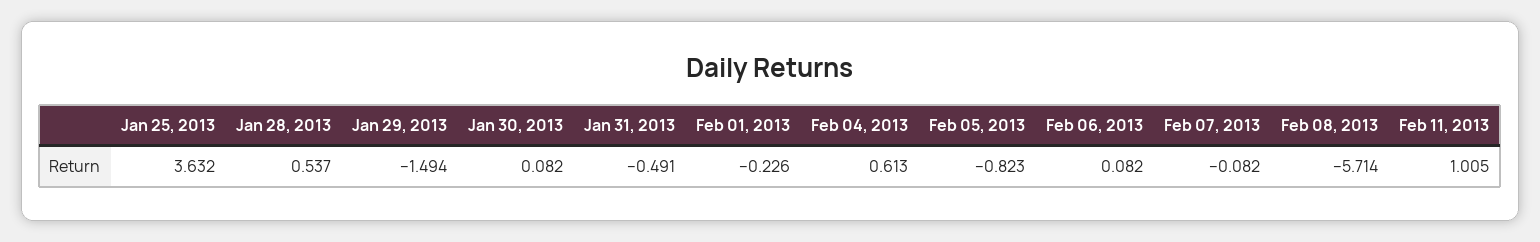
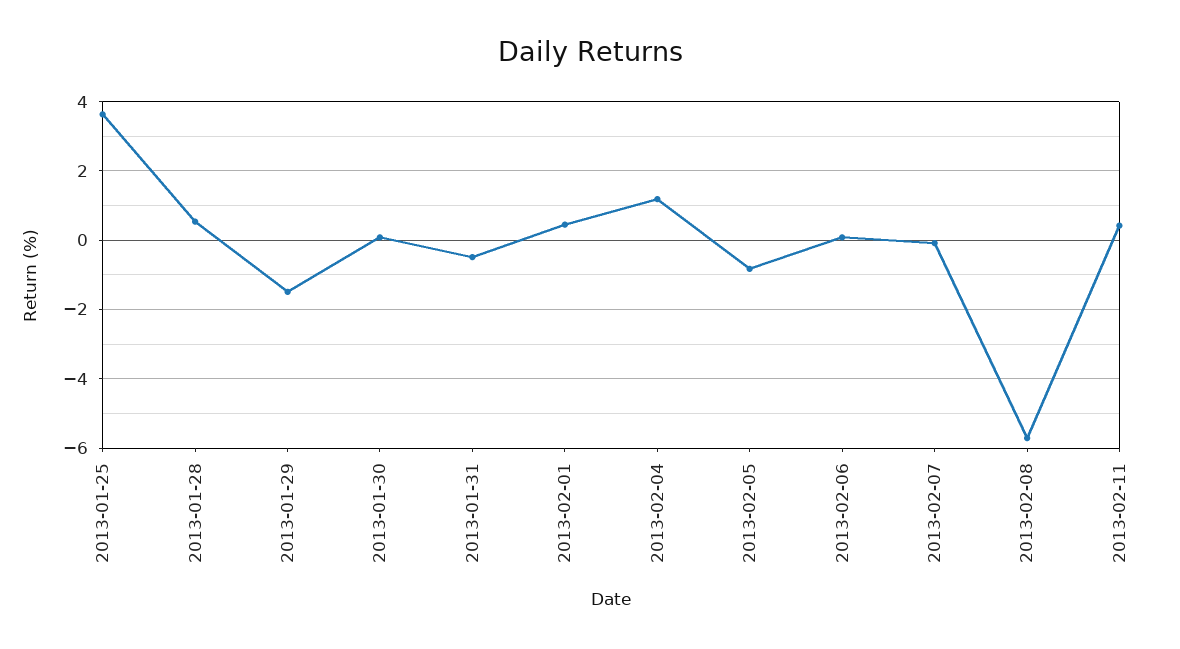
Feb 01, 2013: -0.226 -> 0.4
Feb 04, 2013: 0.613 -> 1.2
Feb 11, 2013: 1.005 -> 0.4

